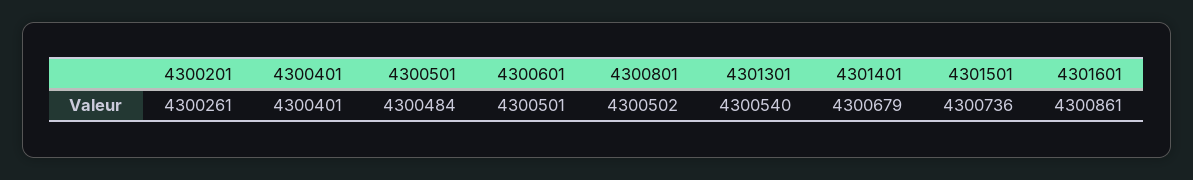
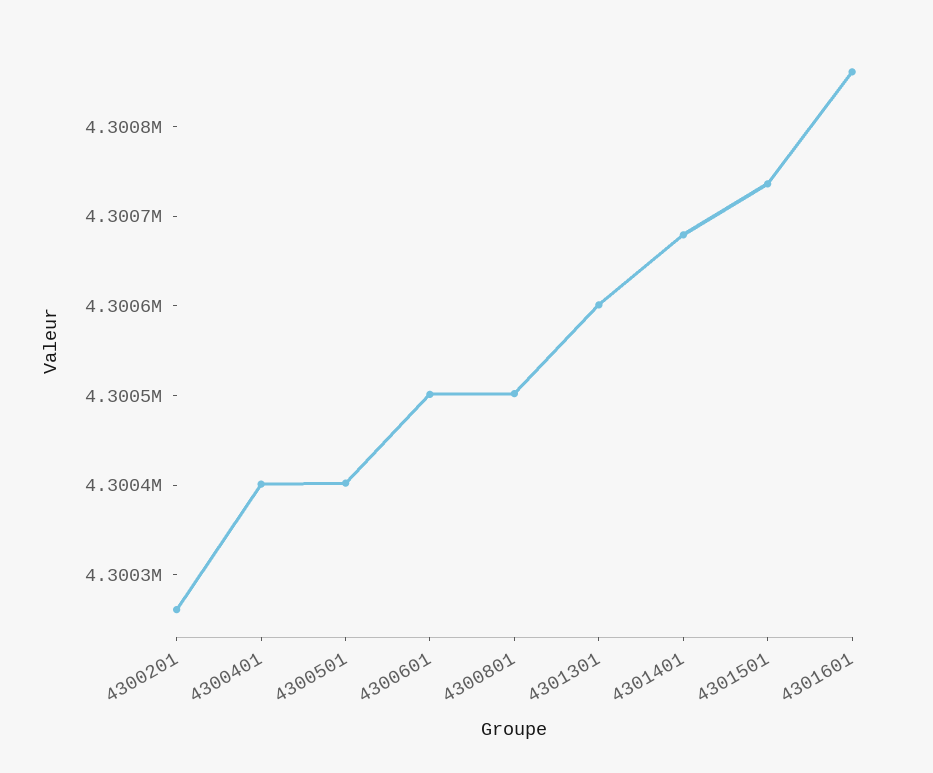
4300501: 4300484 -> 4300400
4301301: 4300540 -> 4300600

